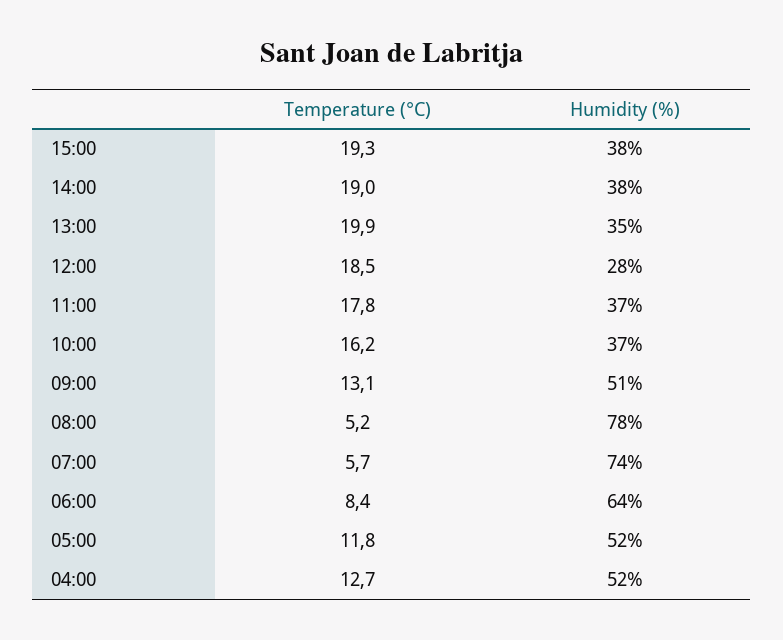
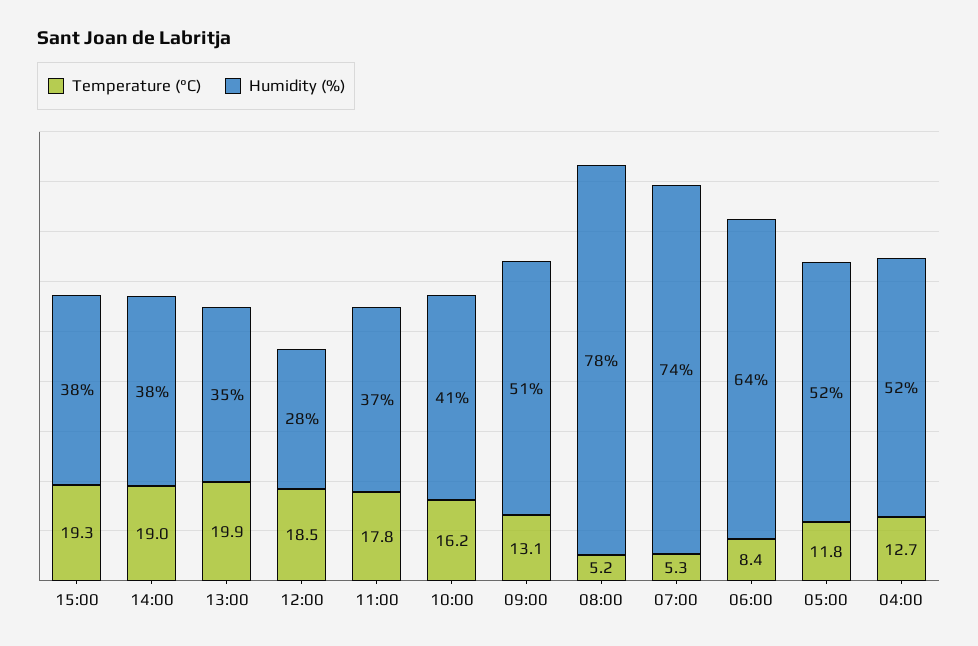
Humidity (%), 10:00: 37 -> 41
Temperature (°C), 07:00: 5.7 -> 5.3

